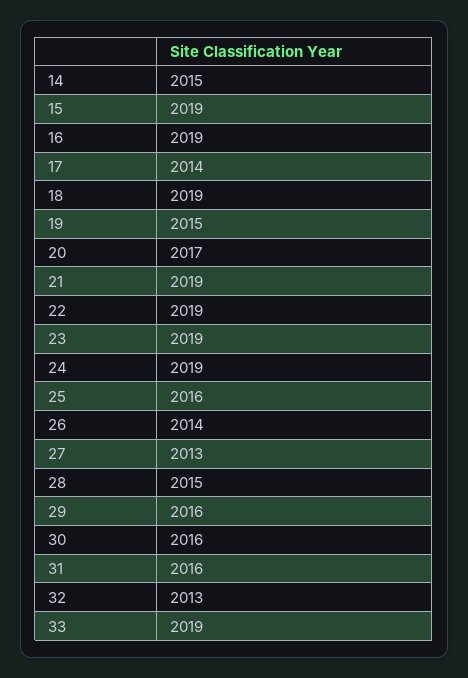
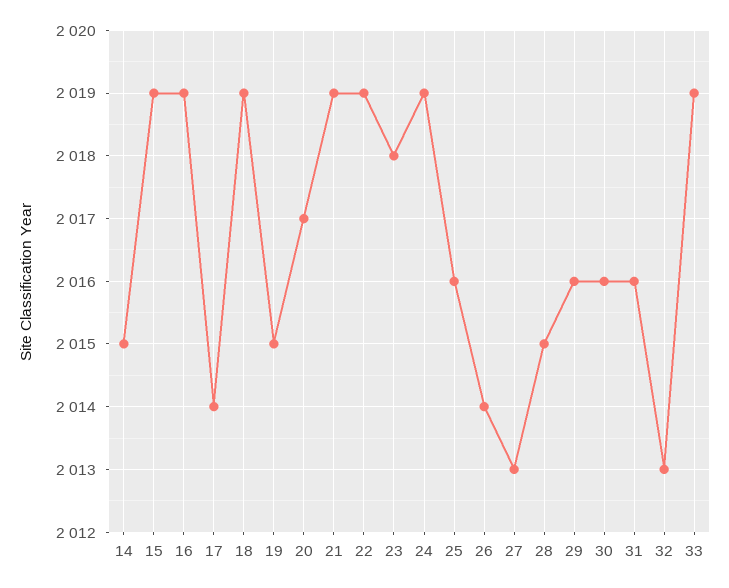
23: 2019 -> 2018

